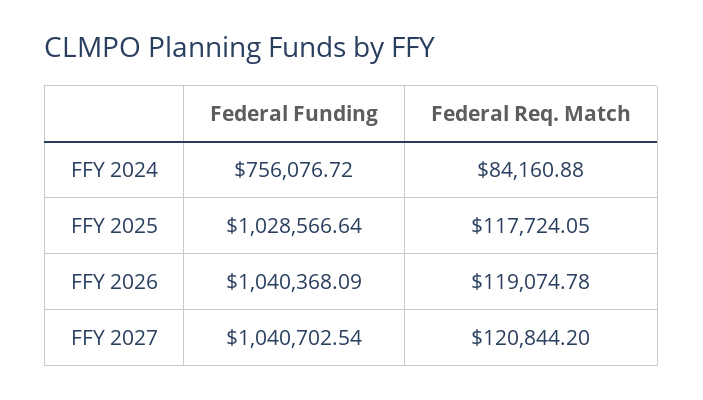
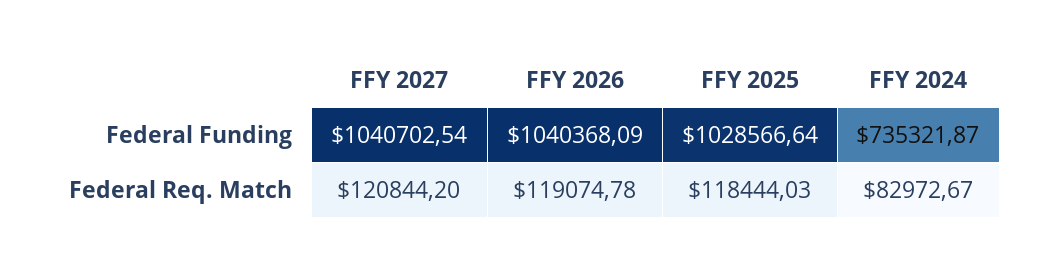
Federal Funding, FFY 2024: 756076.72 -> 735321.87
Federal Req. Match, FFY 2024: 84160.88 -> 82972.67
Federal Req. Match, FFY 2025: 117724.05 -> 118444.03

